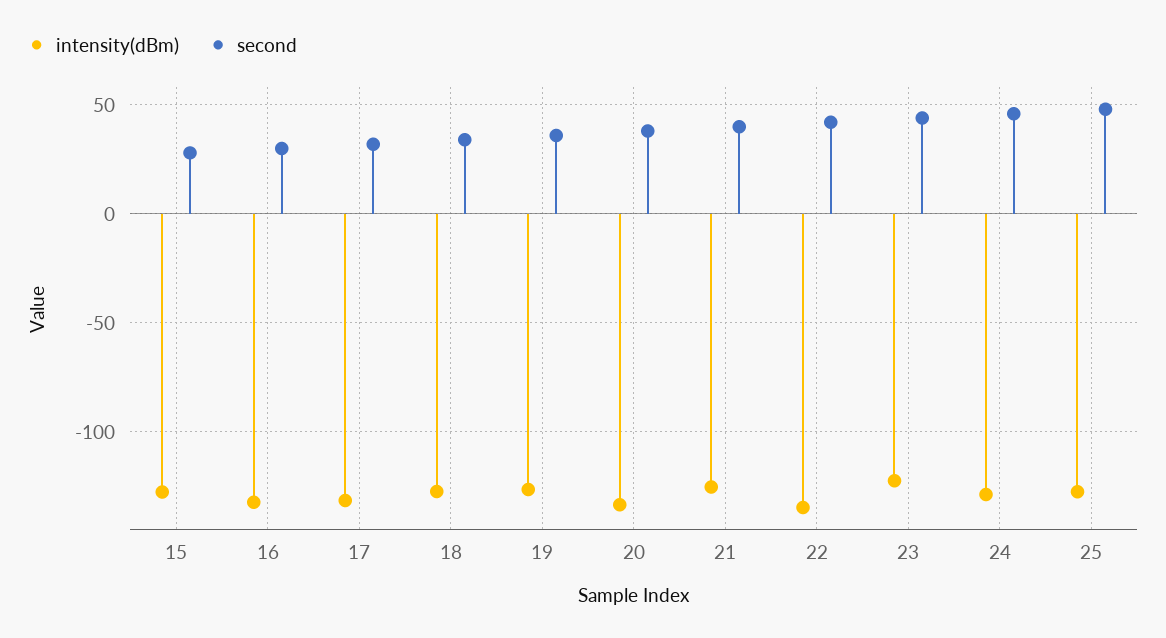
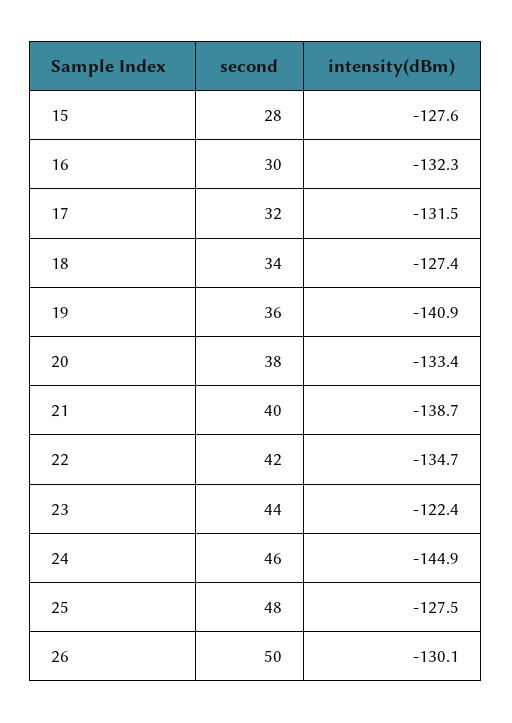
intensity(dBm), 19: -125 -> -140.9
intensity(dBm), 21: -125 -> -138.7
intensity(dBm), 24: -130 -> -144.9
second, 26: none -> 50
intensity(dBm), 26: none -> -130.1

